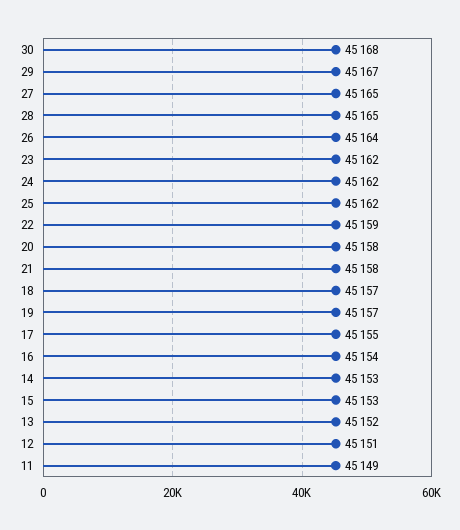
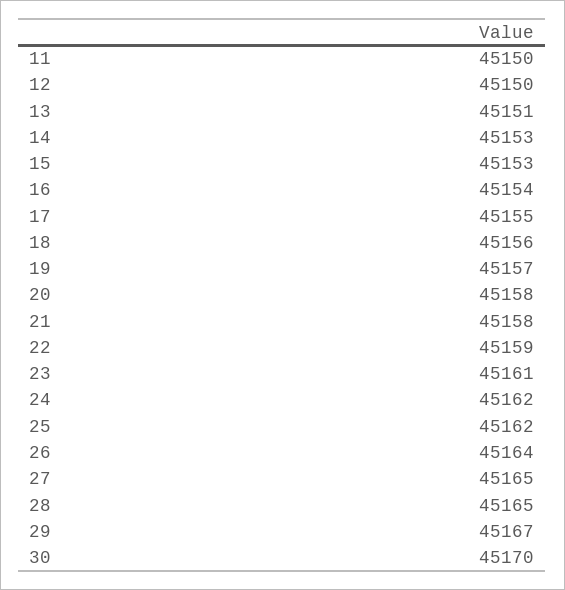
30: 45168 -> 45170
23: 45162 -> 45161
18: 45157 -> 45156
13: 45152 -> 45151
12: 45151 -> 45150
11: 45149 -> 45150

